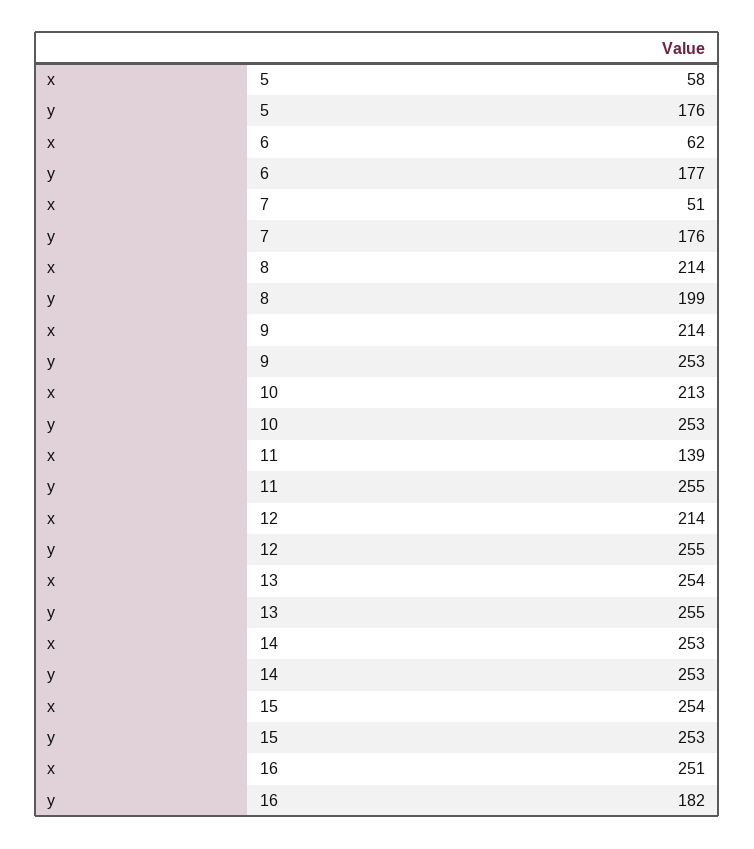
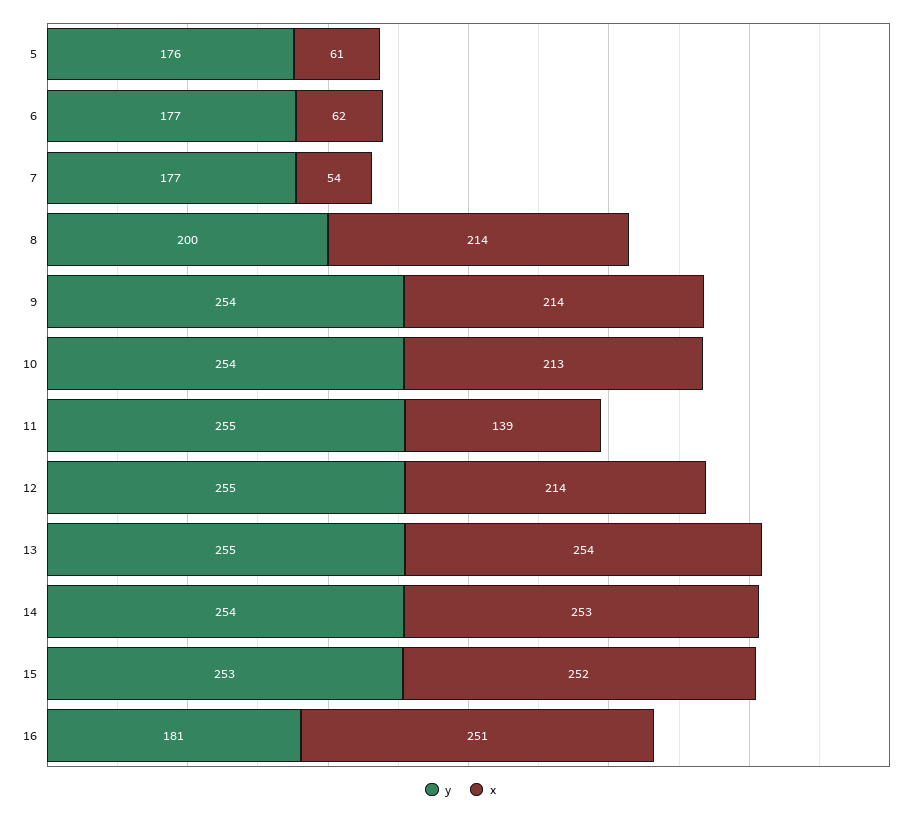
x, 5: 58 -> 61
x, 7: 51 -> 54
y, 7: 176 -> 177
y, 8: 199 -> 200
y, 9: 253 -> 254
y, 10: 253 -> 254
y, 14: 253 -> 254
x, 15: 254 -> 252
y, 16: 182 -> 181

